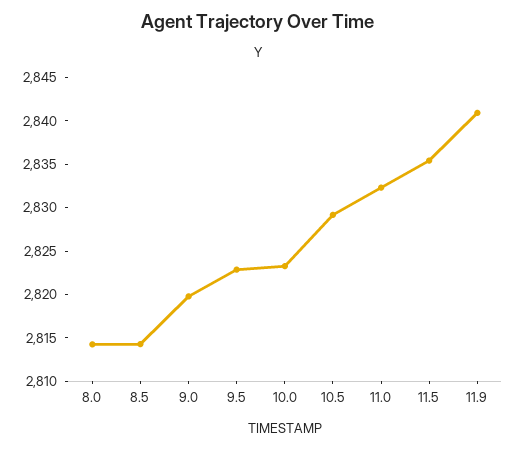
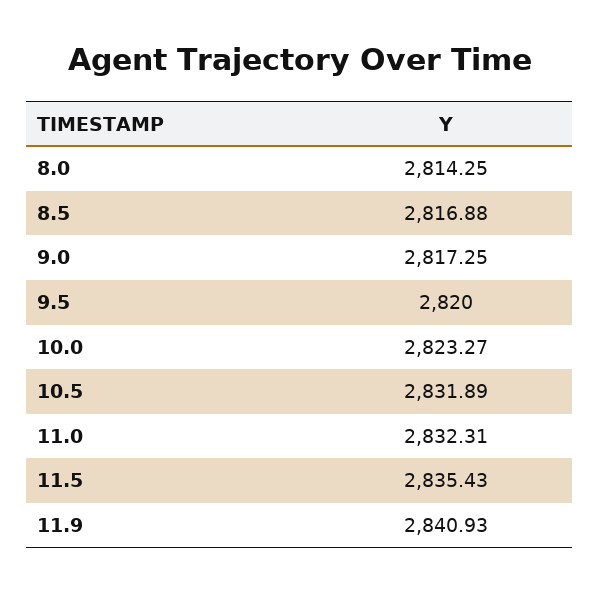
8.5: 2814 -> 2816.88
9.0: 2820 -> 2817.25
9.5: 2823 -> 2820
10.5: 2829 -> 2831.89

